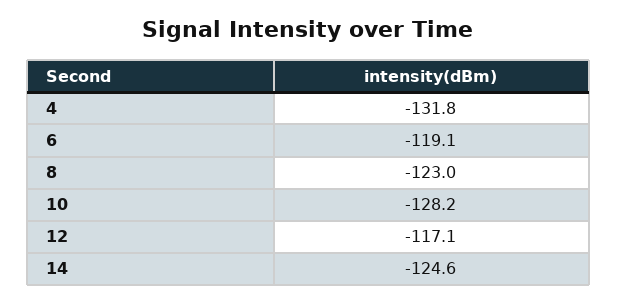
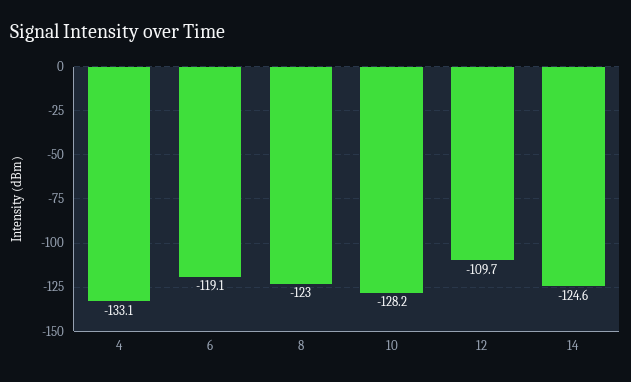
4: -131.8 -> -133.1
12: -117.1 -> -109.7

